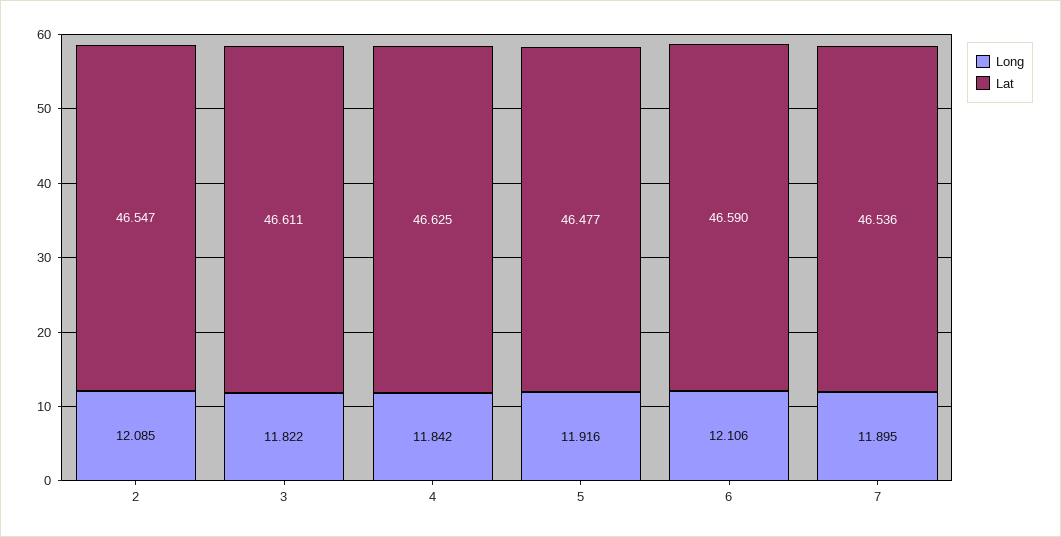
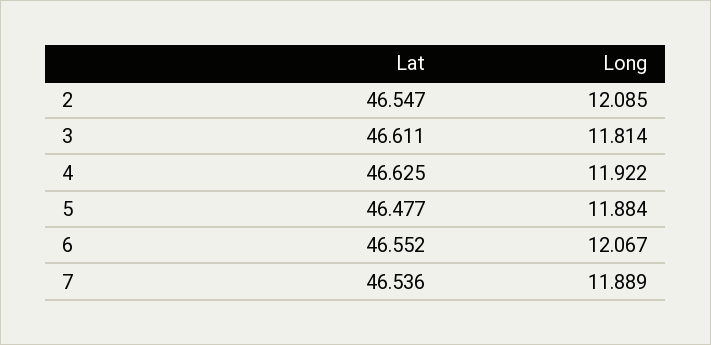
Long, 3: 11.822 -> 11.814
Long, 4: 11.842 -> 11.922
Long, 5: 11.916 -> 11.884
Long, 6: 12.106 -> 12.067
Lat, 6: 46.59 -> 46.552
Long, 7: 11.895 -> 11.889

